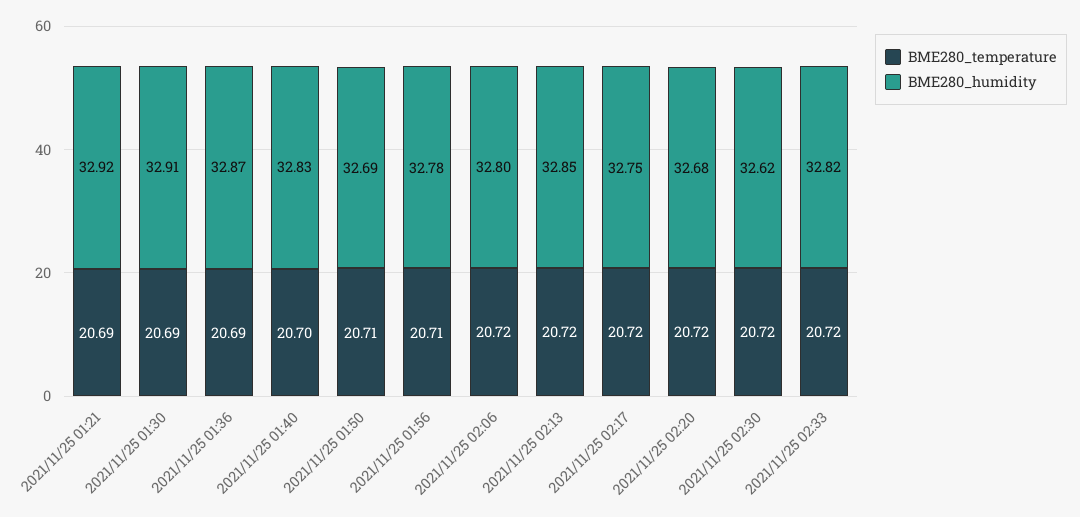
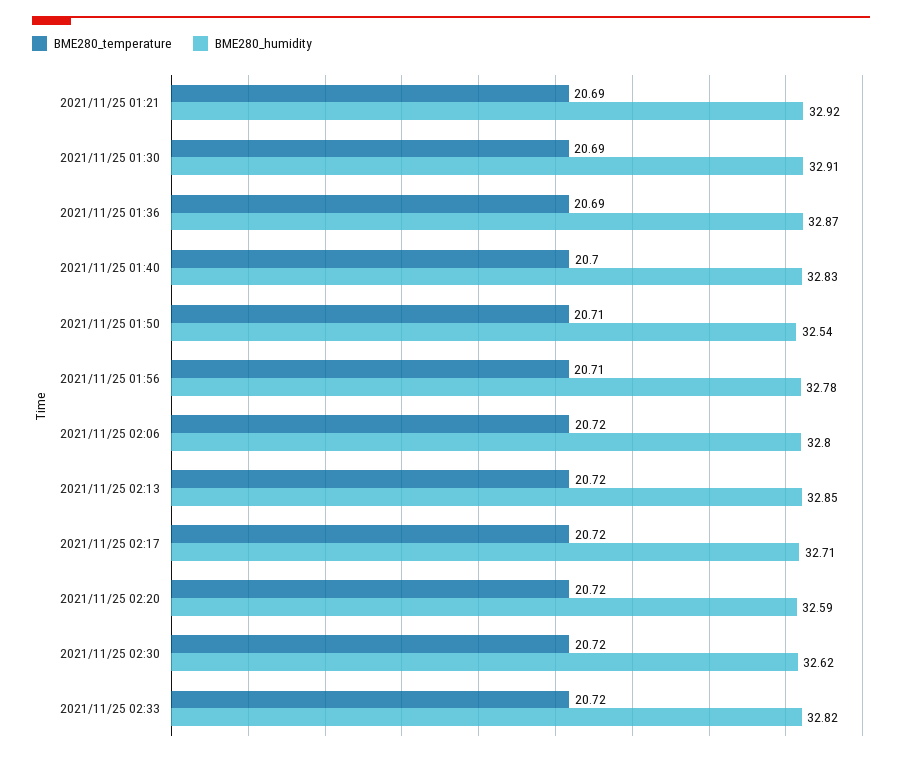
BME280_humidity, 2021/11/25 01:50: 32.69 -> 32.54
BME280_humidity, 2021/11/25 02:17: 32.75 -> 32.71
BME280_humidity, 2021/11/25 02:20: 32.68 -> 32.59

